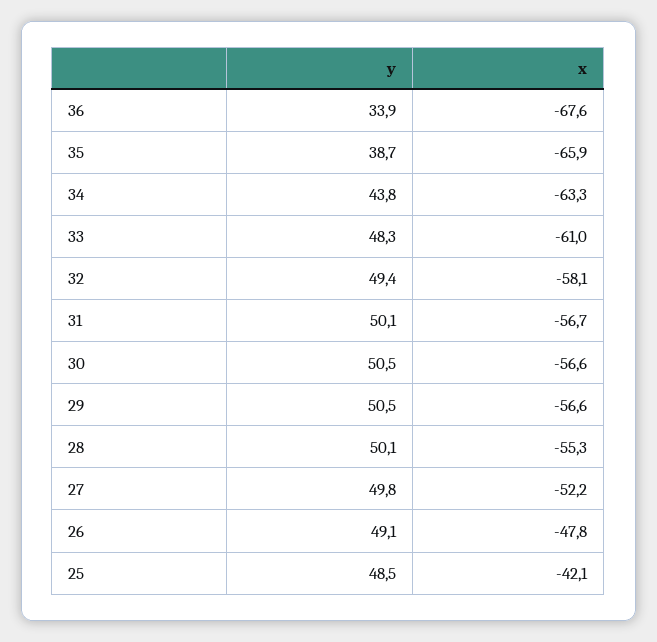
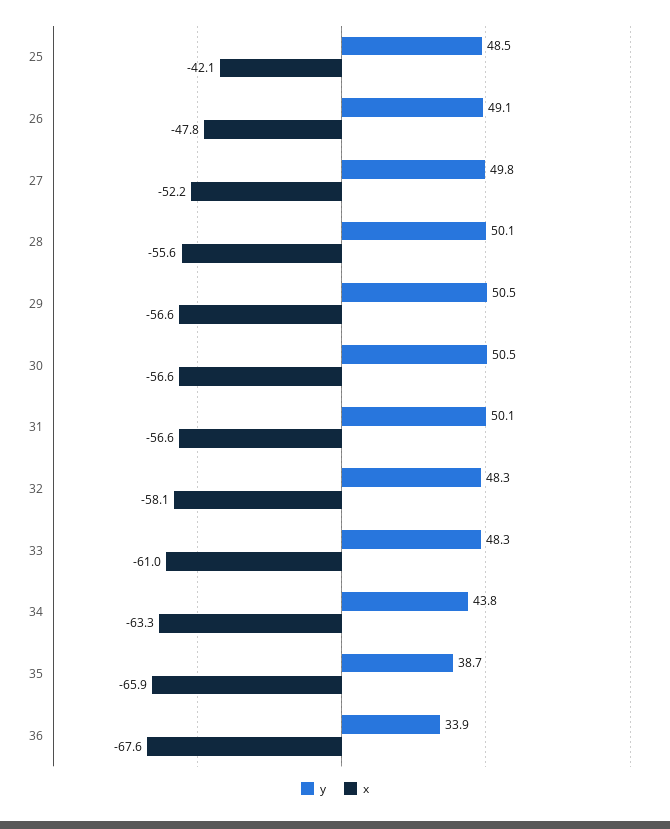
y, 32: 49.4 -> 48.3
x, 31: -56.7 -> -56.6
x, 28: -55.3 -> -55.6

